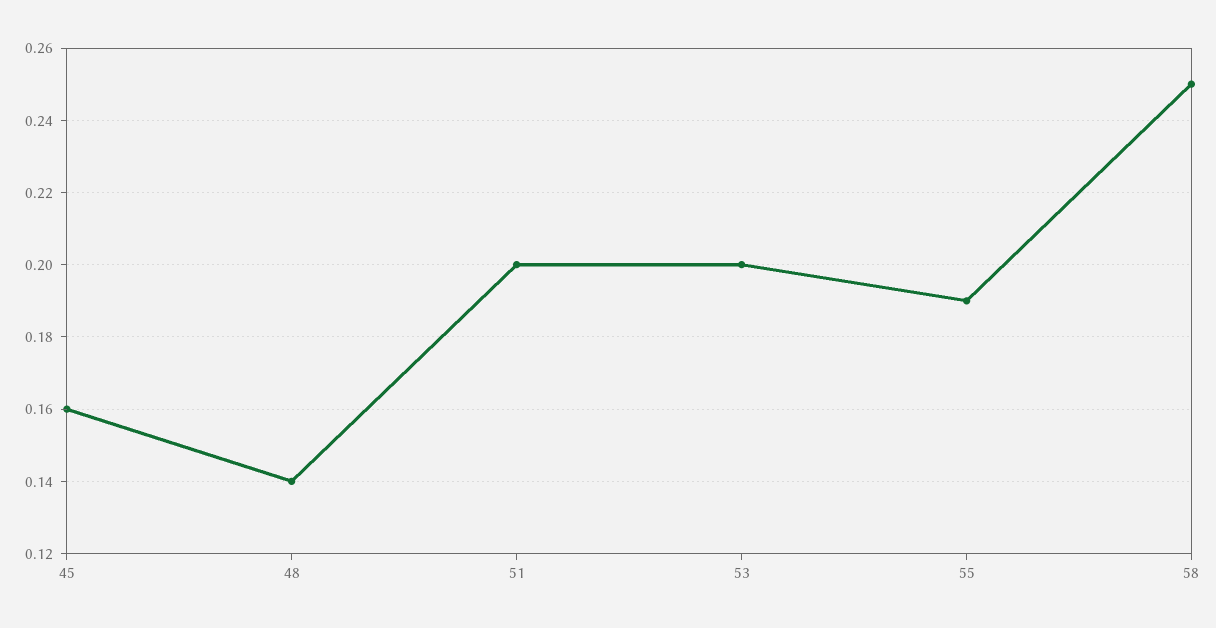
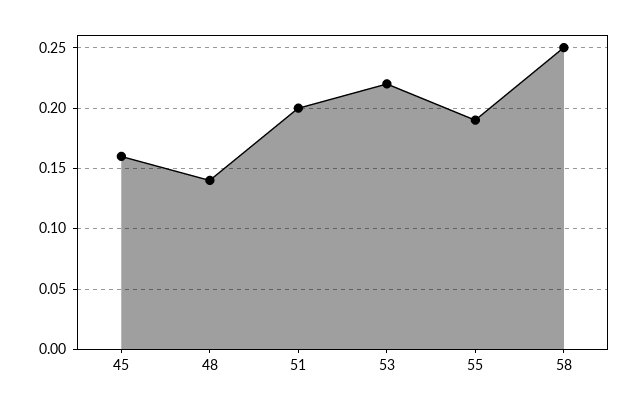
53: 0.2 -> 0.22

